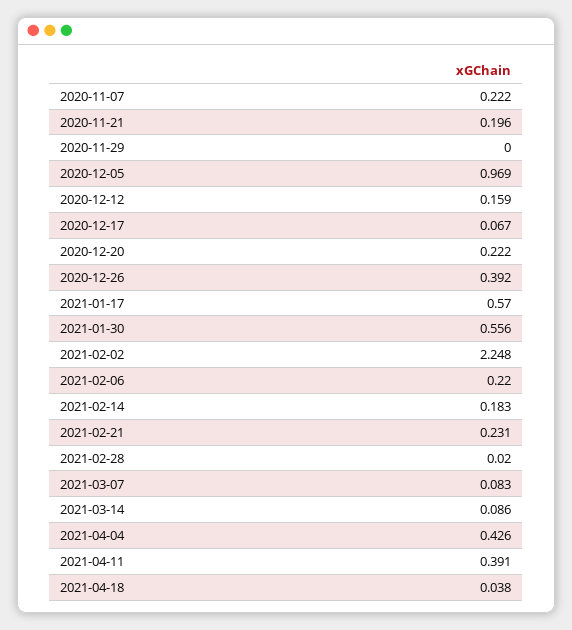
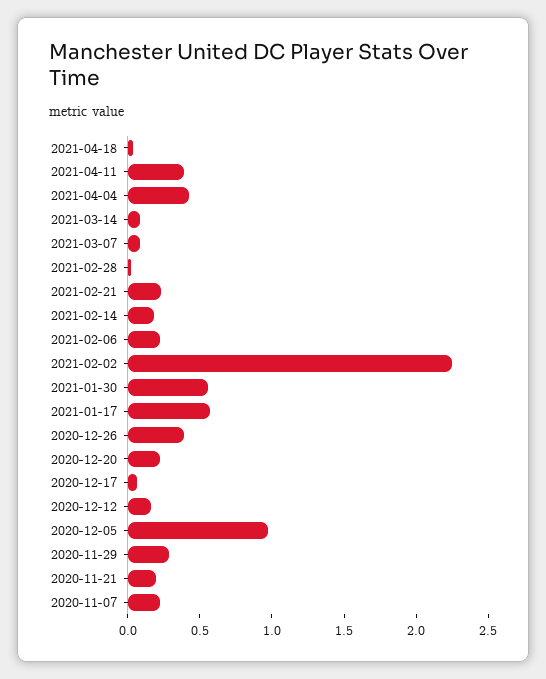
2020-11-29: 0 -> 0.3

